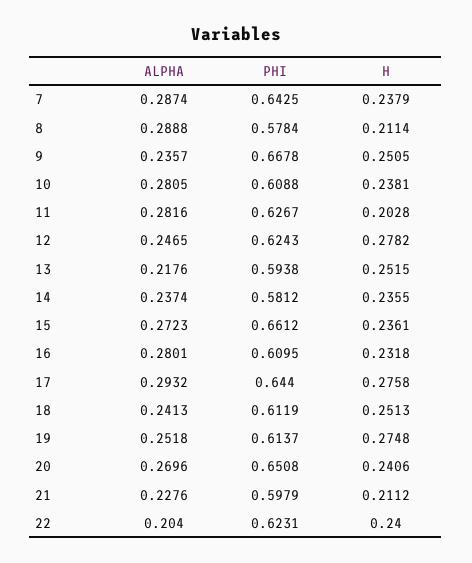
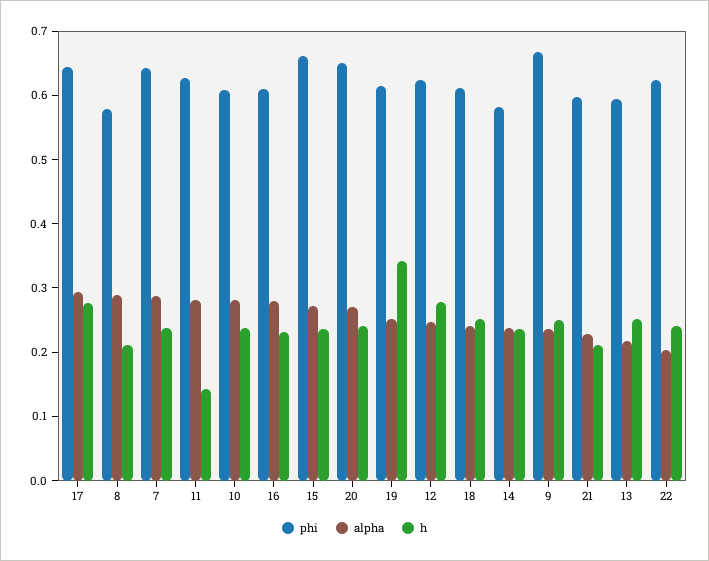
H, 11: 0.2028 -> 0.14
H, 19: 0.2748 -> 0.34

